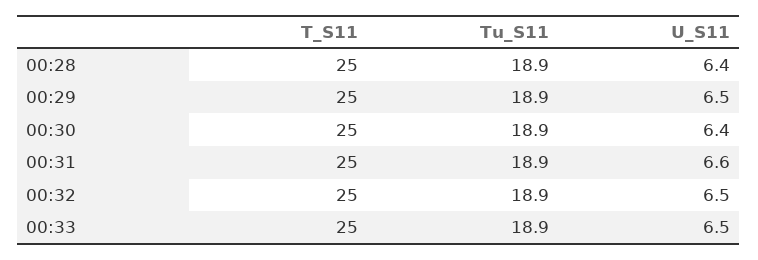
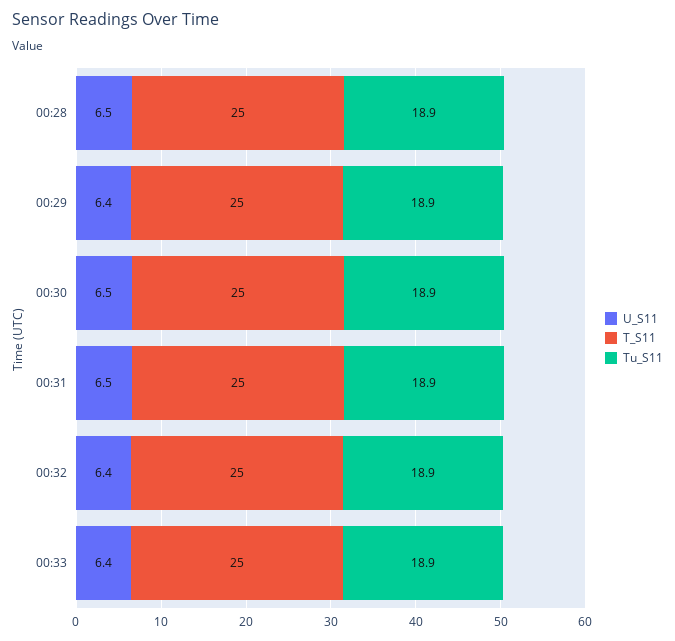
U_S11, 00:28: 6.4 -> 6.5
U_S11, 00:29: 6.5 -> 6.4
U_S11, 00:30: 6.4 -> 6.5
U_S11, 00:31: 6.6 -> 6.5
U_S11, 00:32: 6.5 -> 6.4
U_S11, 00:33: 6.5 -> 6.4

